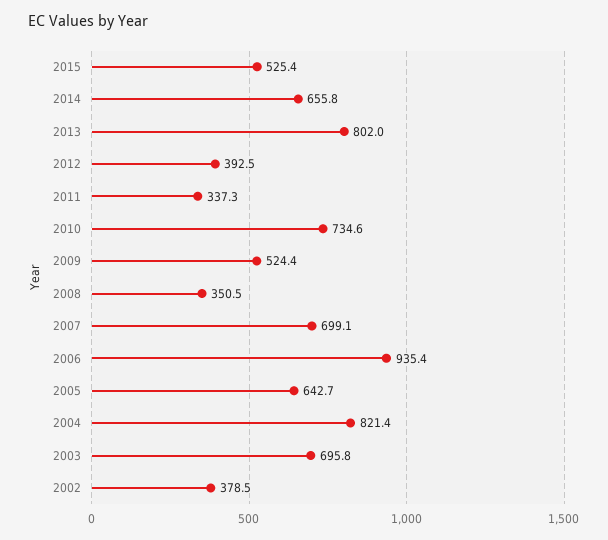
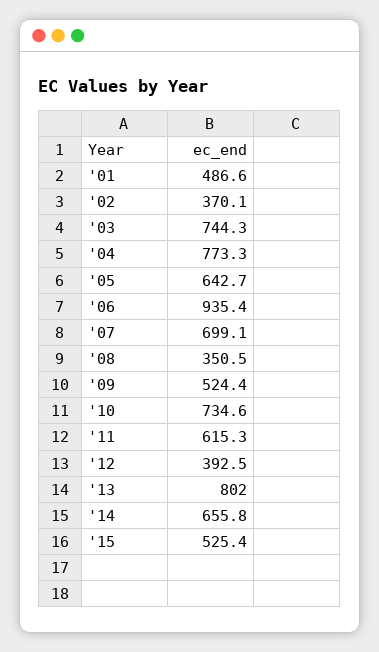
2011: 337.3 -> 615.3
2004: 821.4 -> 773.3
2003: 695.8 -> 744.3
2002: 378.5 -> 370.1
'01: none -> 486.6

